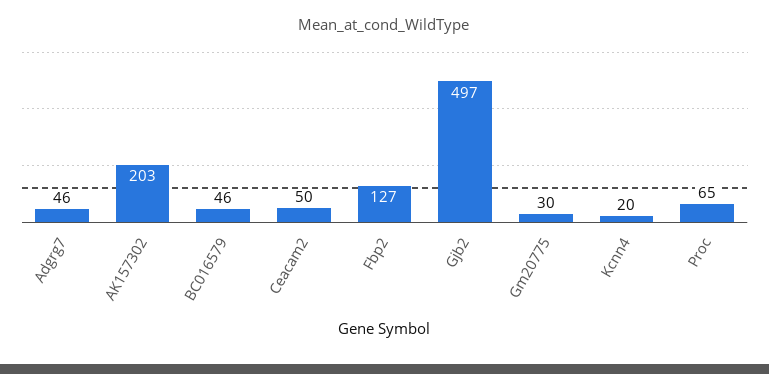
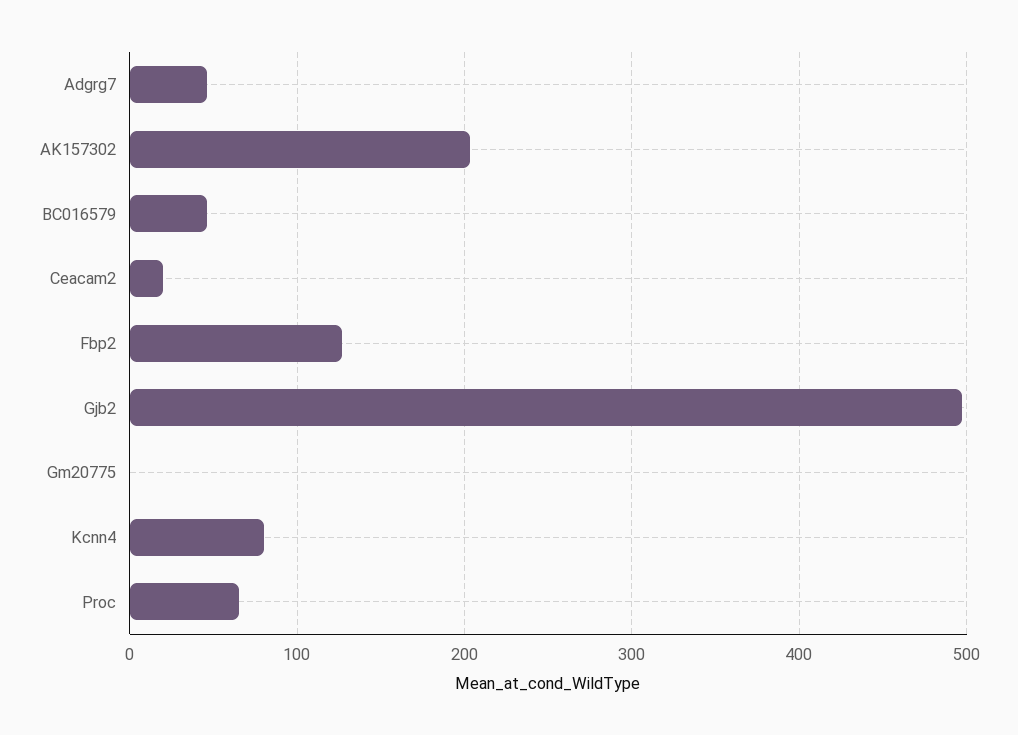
Ceacam2: 50 -> 20
Gm20775: 30 -> 0
Kcnn4: 20 -> 80

